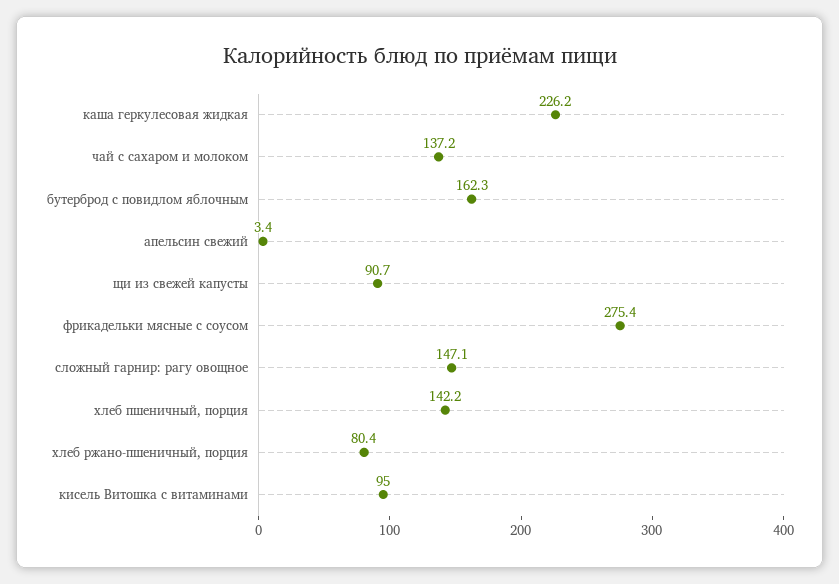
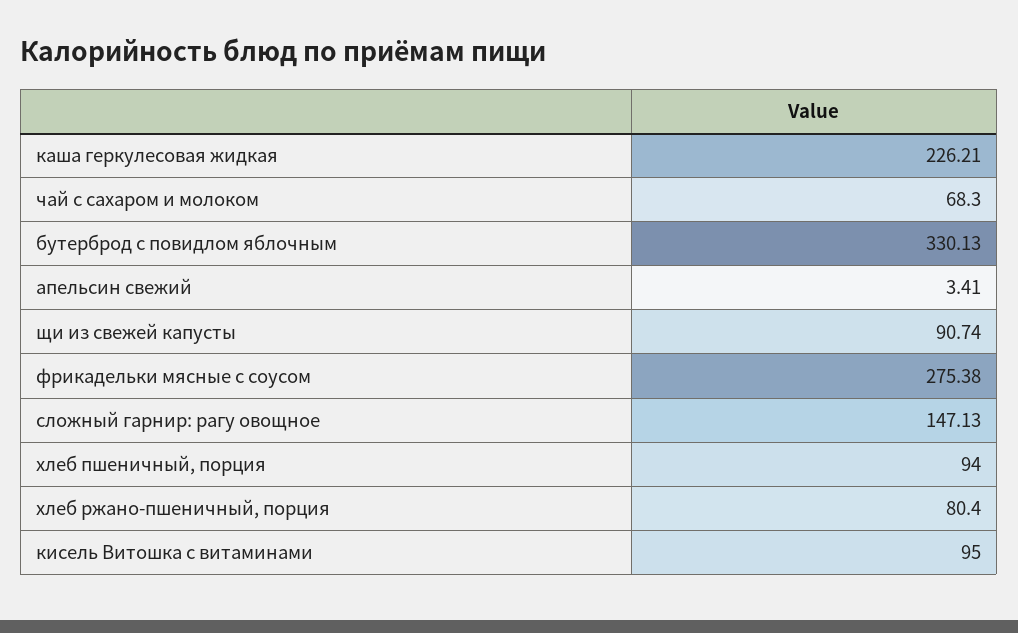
чай с сахаром и молоком: 137.2 -> 68.3
бутерброд с повидлом яблочным: 162.3 -> 330.13
хлеб пшеничный, порция: 142.2 -> 94

